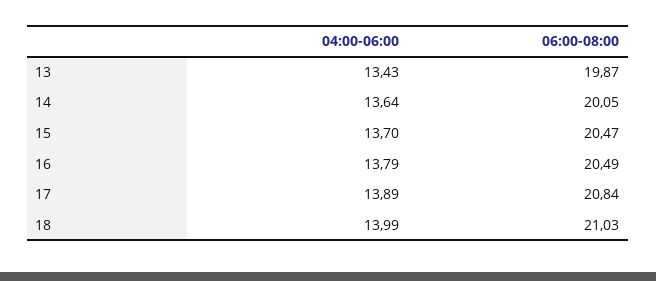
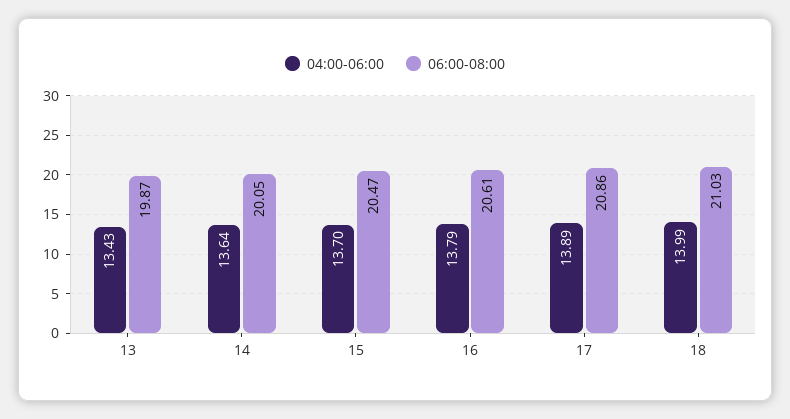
06:00-08:00, 16: 20.49 -> 20.61
06:00-08:00, 17: 20.84 -> 20.86

